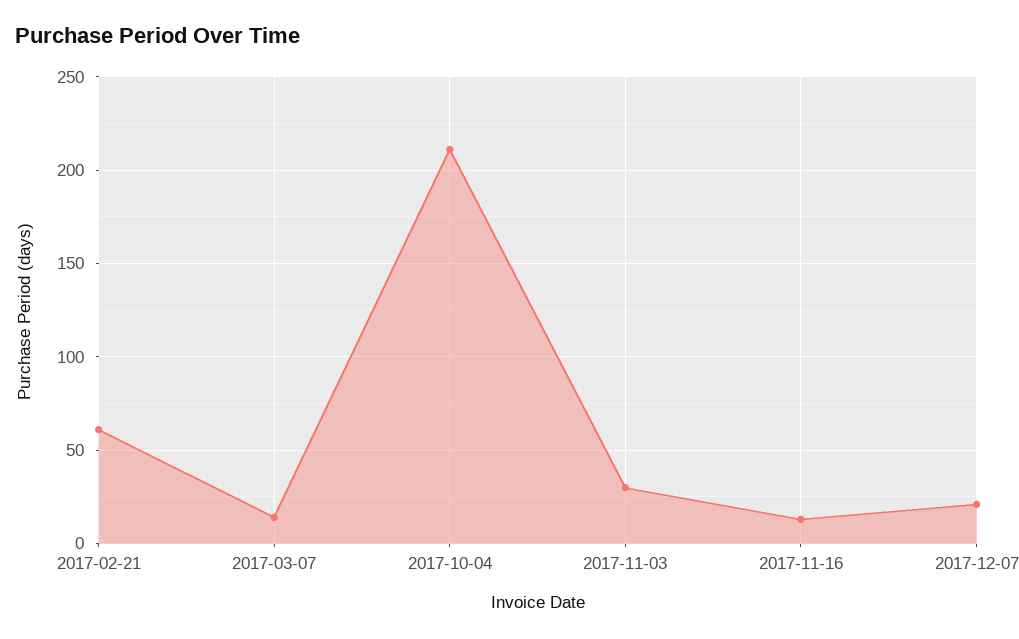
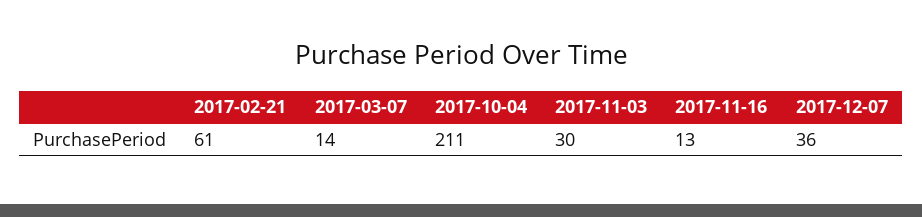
2017-12-07: 20 -> 36

